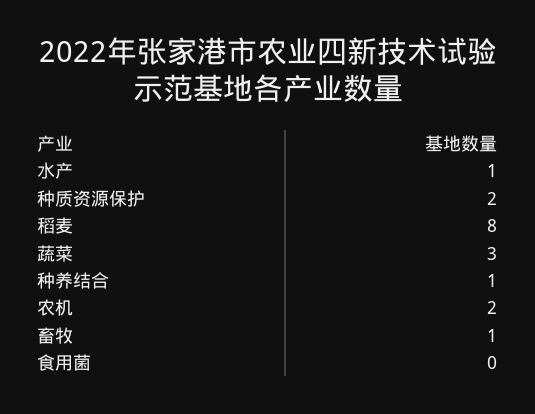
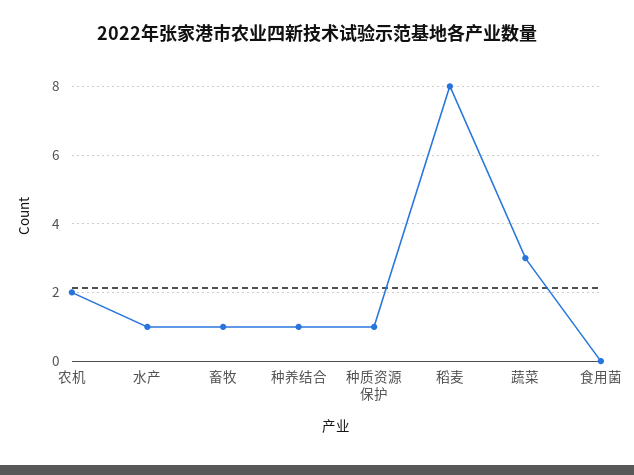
种质资源保护: 2 -> 1

